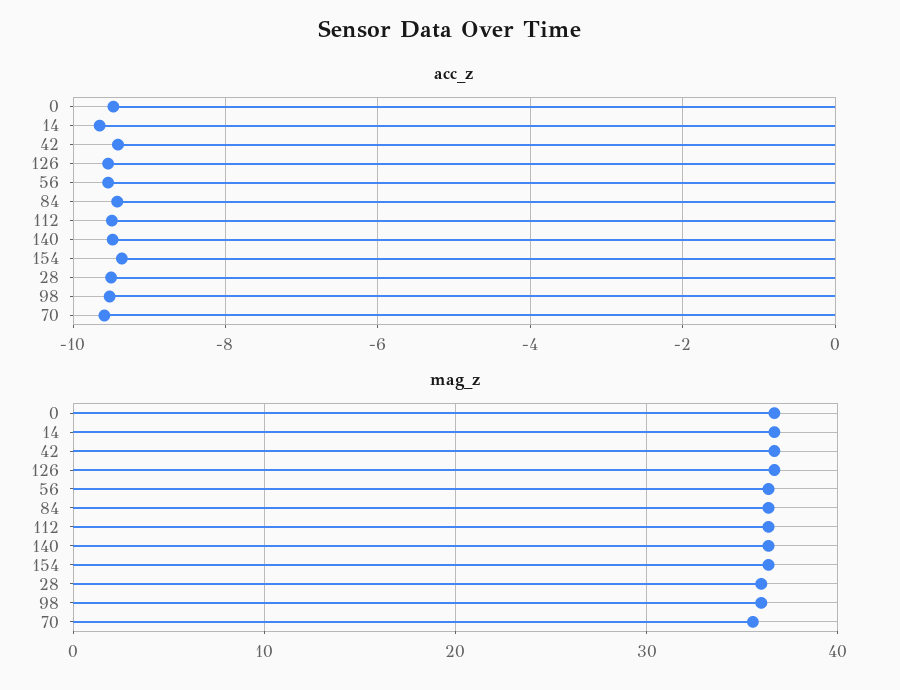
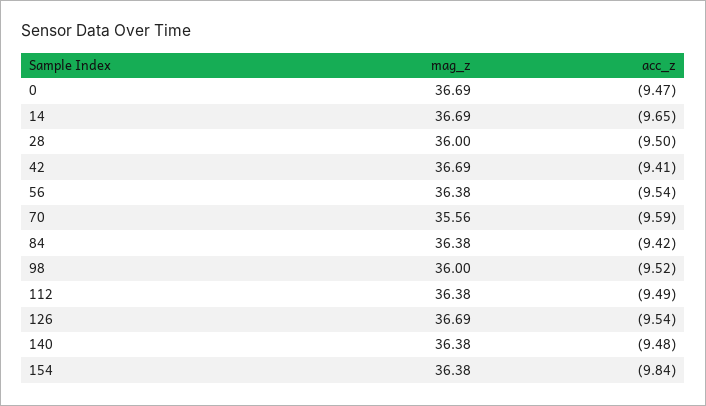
acc_z, 154: -9.4 -> -9.84

